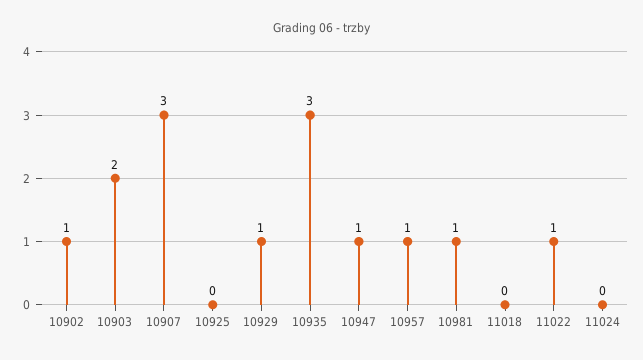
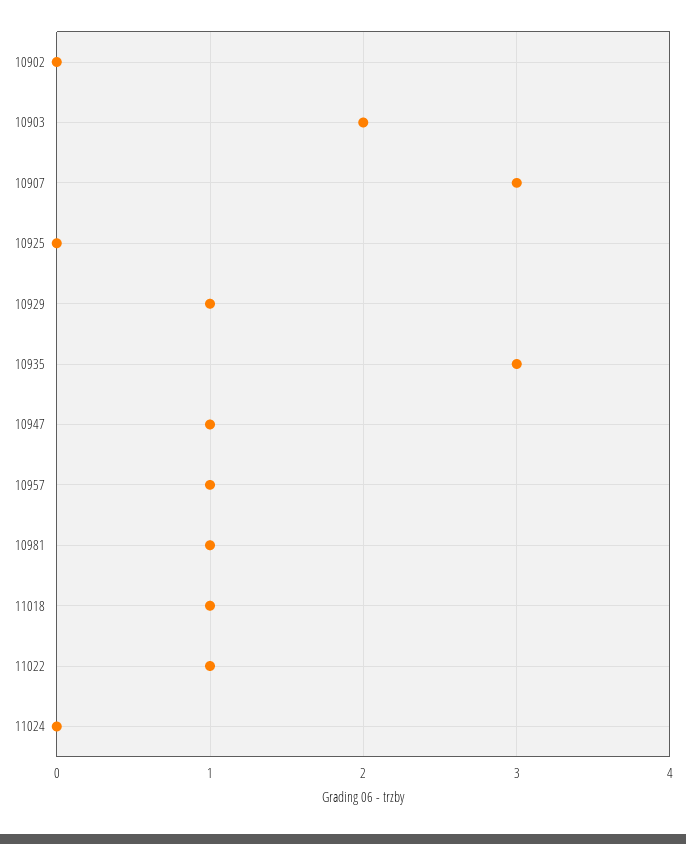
10902: 1 -> 0
11018: 0 -> 1

